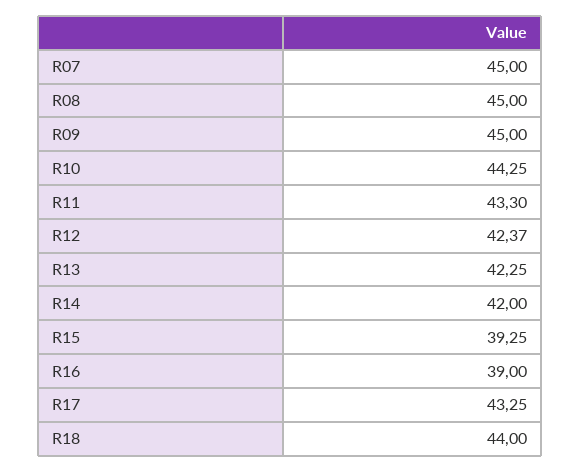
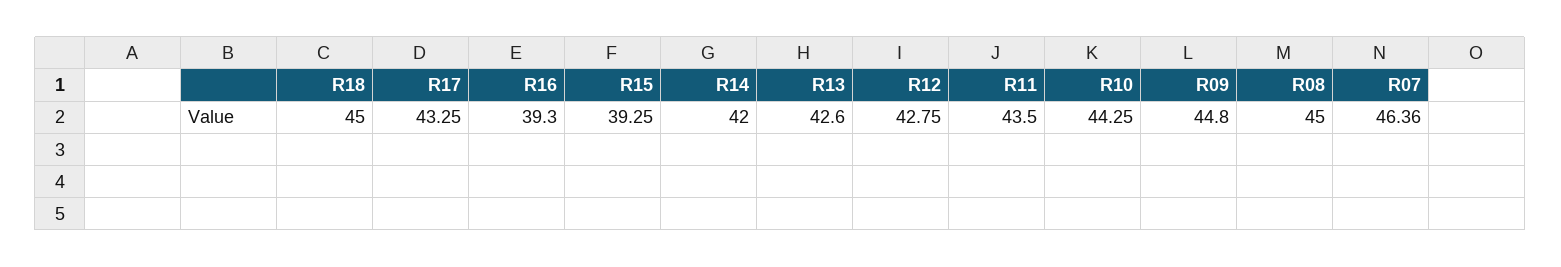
R07: 45 -> 46.36
R09: 45 -> 44.8
R11: 43.3 -> 43.5
R12: 42.37 -> 42.75
R13: 42.25 -> 42.6
R16: 39 -> 39.3
R18: 44 -> 45

